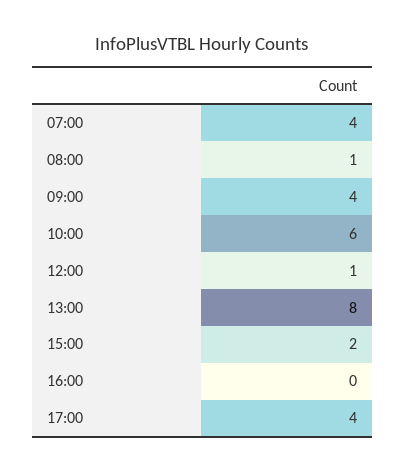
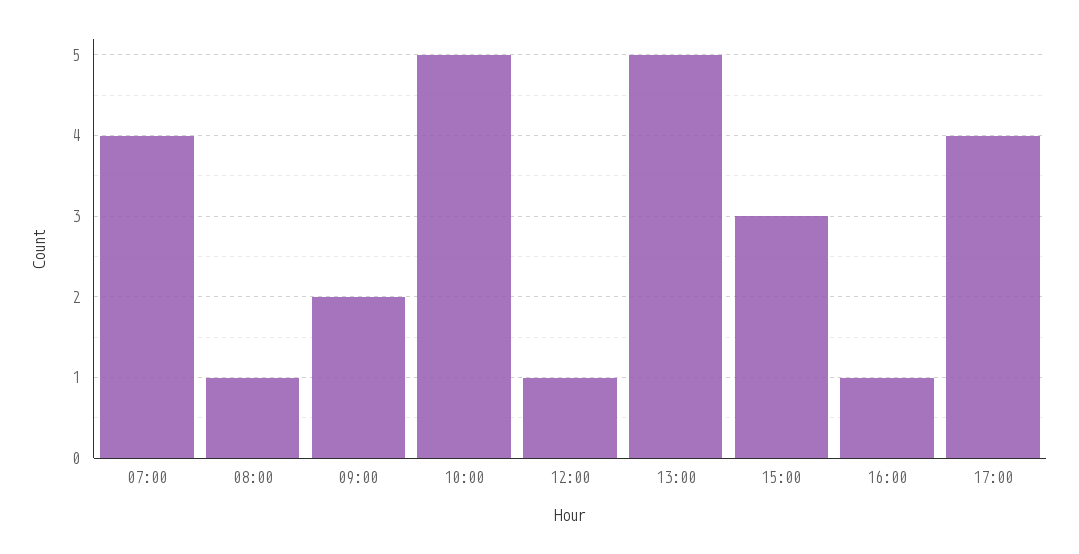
09:00: 4 -> 2
10:00: 6 -> 5
13:00: 8 -> 5
15:00: 2 -> 3
16:00: 0 -> 1

